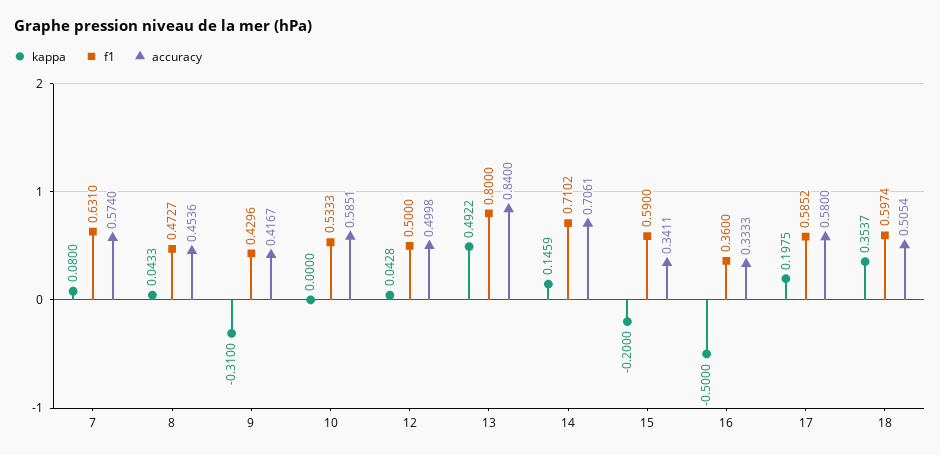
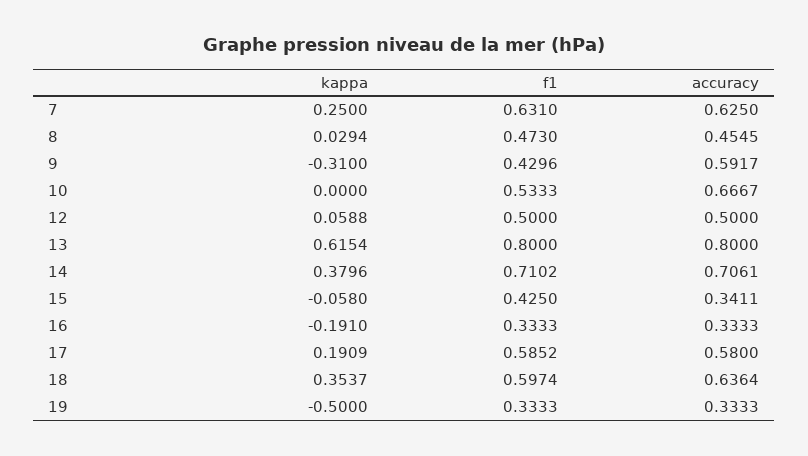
kappa, 7: 0.08 -> 0.25
accuracy, 7: 0.574 -> 0.625
kappa, 8: 0.0433 -> 0.0294
f1, 8: 0.4727 -> 0.473
accuracy, 8: 0.4536 -> 0.4545
accuracy, 9: 0.4167 -> 0.5917
accuracy, 10: 0.5851 -> 0.6667
kappa, 12: 0.0428 -> 0.0588
accuracy, 12: 0.4998 -> 0.5
kappa, 13: 0.4922 -> 0.6154
accuracy, 13: 0.84 -> 0.8
kappa, 14: 0.1459 -> 0.3796
kappa, 15: -0.2 -> -0.058
f1, 15: 0.59 -> 0.425
kappa, 16: -0.5 -> -0.191
f1, 16: 0.36 -> 0.3333
kappa, 17: 0.1975 -> 0.1909
accuracy, 18: 0.5054 -> 0.6364
kappa, 19: none -> -0.5
f1, 19: none -> 0.3333
accuracy, 19: none -> 0.3333

